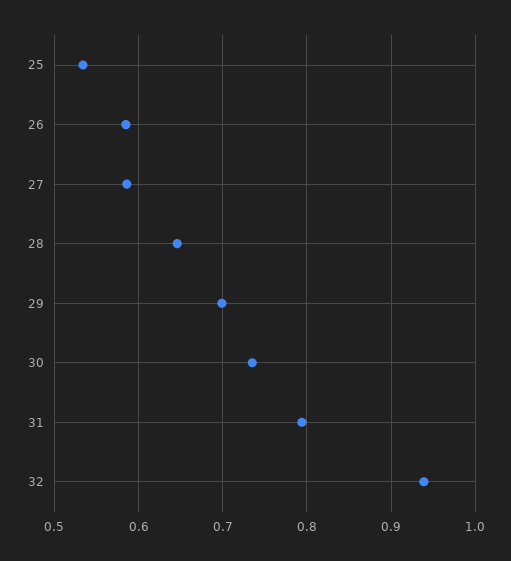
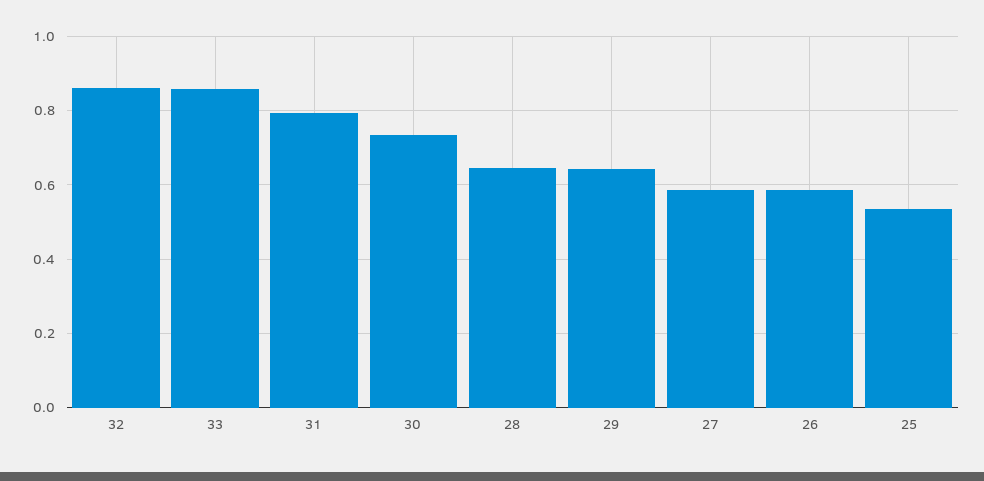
29: 0.7 -> 0.64
32: 0.94 -> 0.86
33: none -> 0.86

